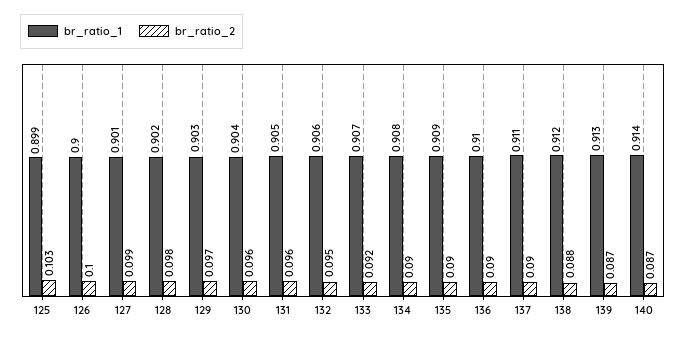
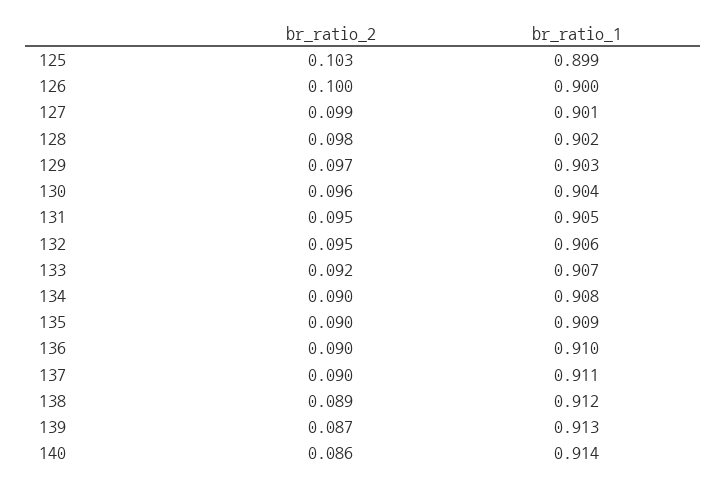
br_ratio_2, 131: 0.096 -> 0.095
br_ratio_2, 138: 0.088 -> 0.089
br_ratio_2, 140: 0.087 -> 0.086

